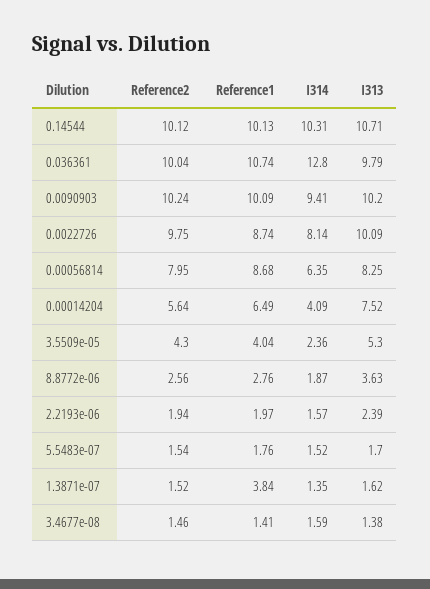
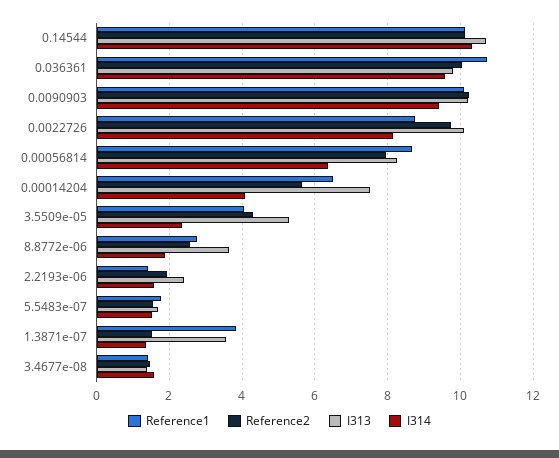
I314, 0.036361: 12.8 -> 9.6
Reference1, 2.2193e-06: 1.97 -> 1.4
I313, 1.3871e-07: 1.62 -> 3.6

